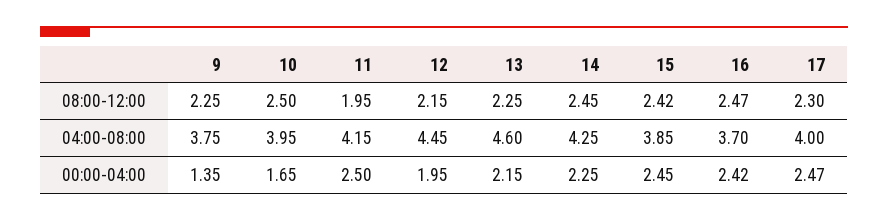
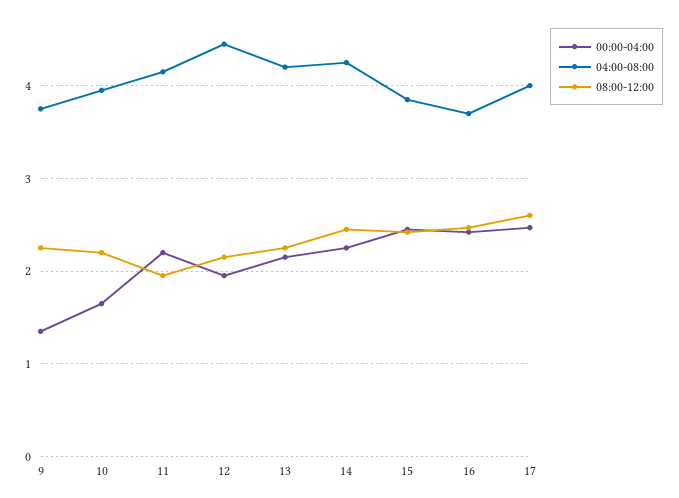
08:00-12:00, 10: 2.5 -> 2.2
08:00-12:00, 17: 2.3 -> 2.6
04:00-08:00, 13: 4.6 -> 4.2
00:00-04:00, 11: 2.5 -> 2.2

